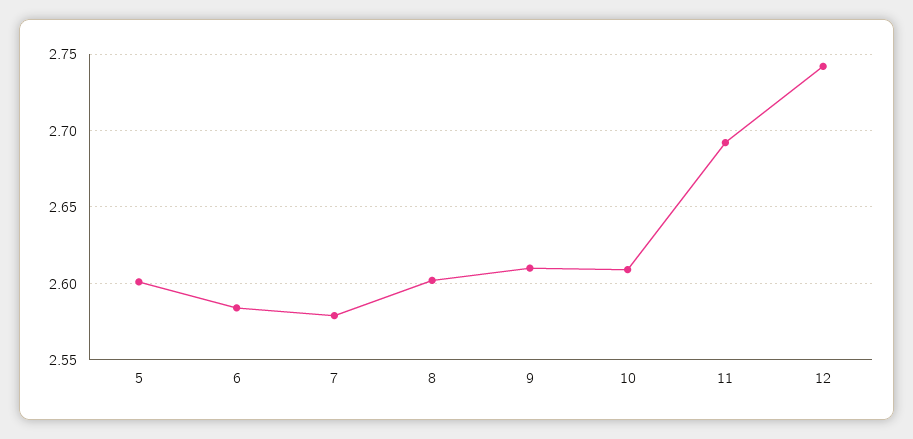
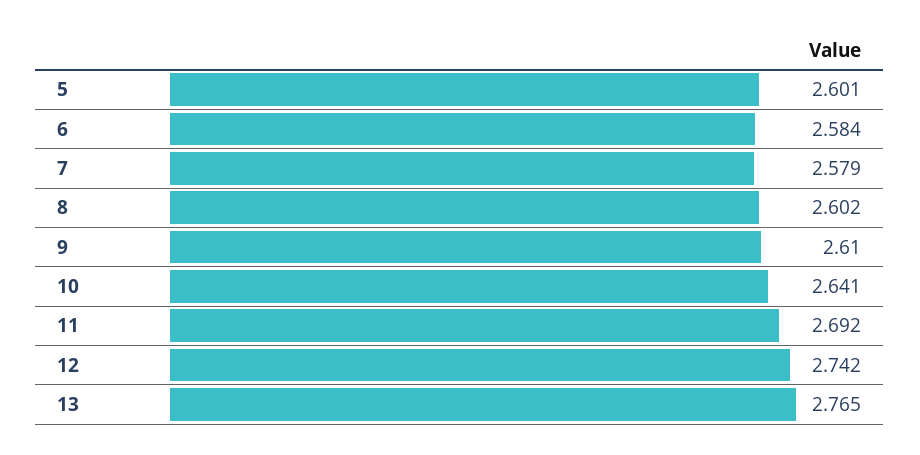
10: 2.61 -> 2.641
13: none -> 2.765

